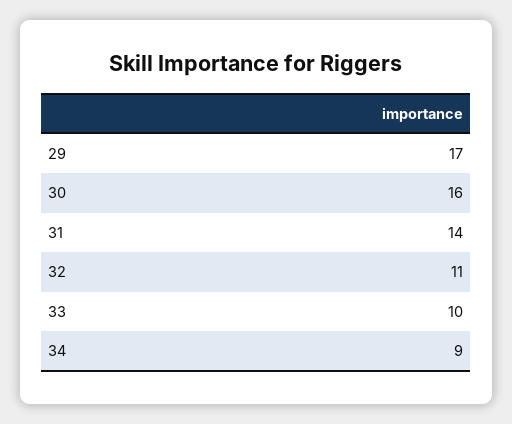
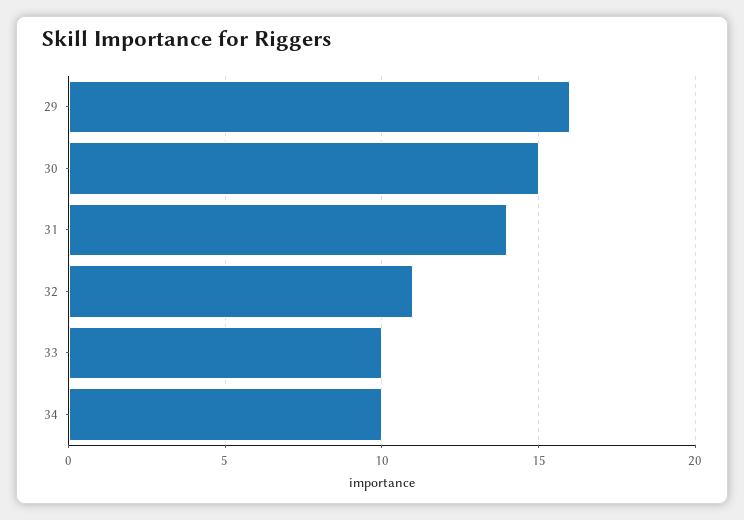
29: 17 -> 16
30: 16 -> 15
34: 9 -> 10

